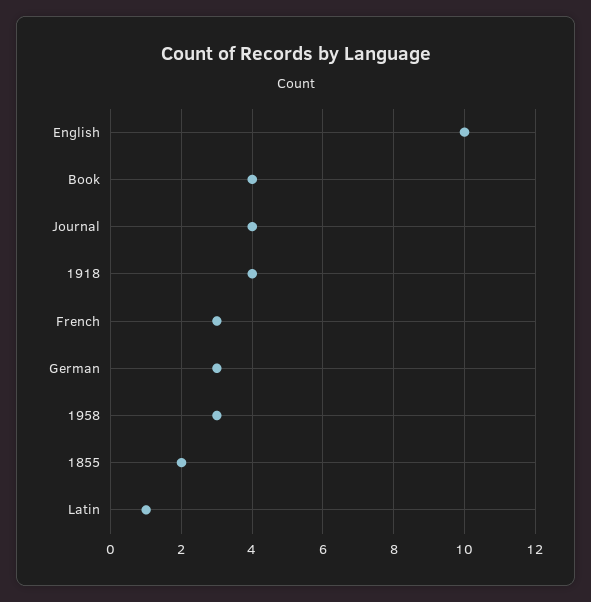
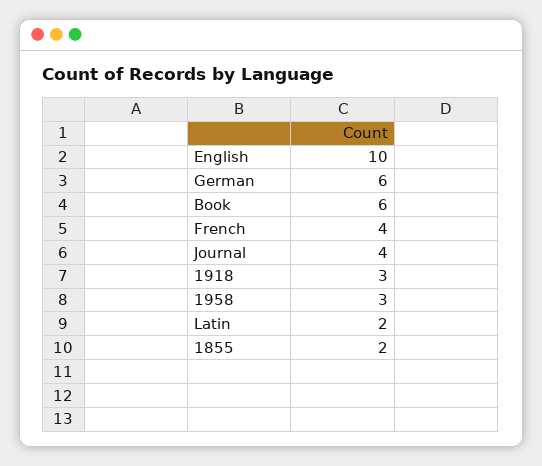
Book: 4 -> 6
1918: 4 -> 3
French: 3 -> 4
German: 3 -> 6
Latin: 1 -> 2

